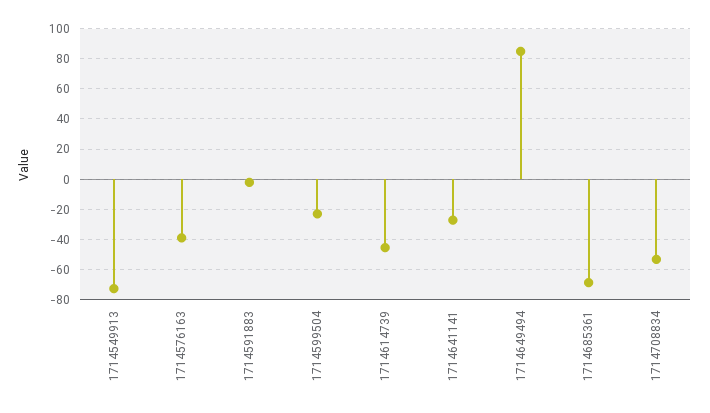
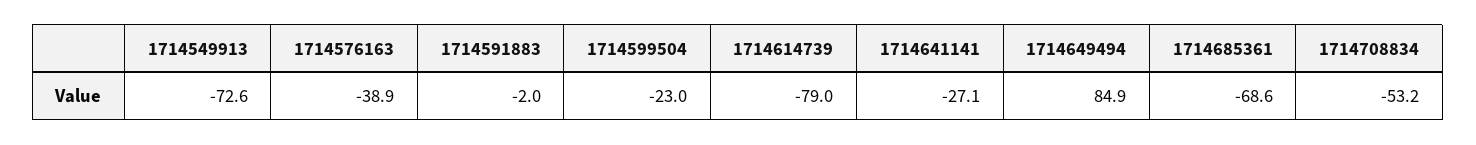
1714614739: -45 -> -79

